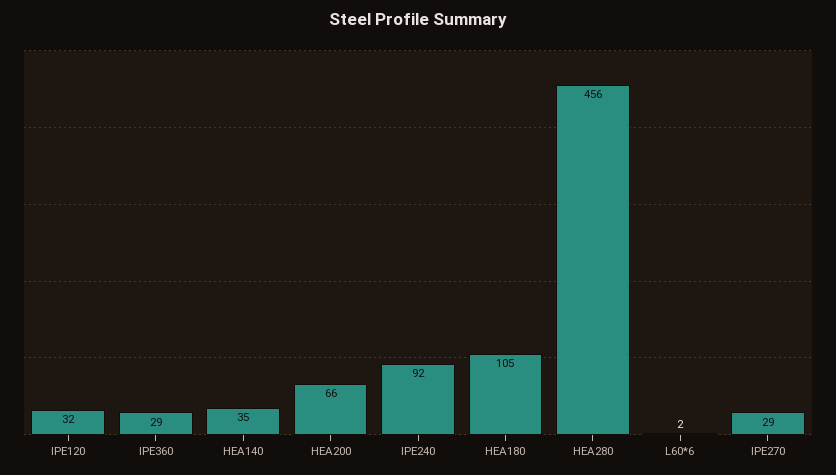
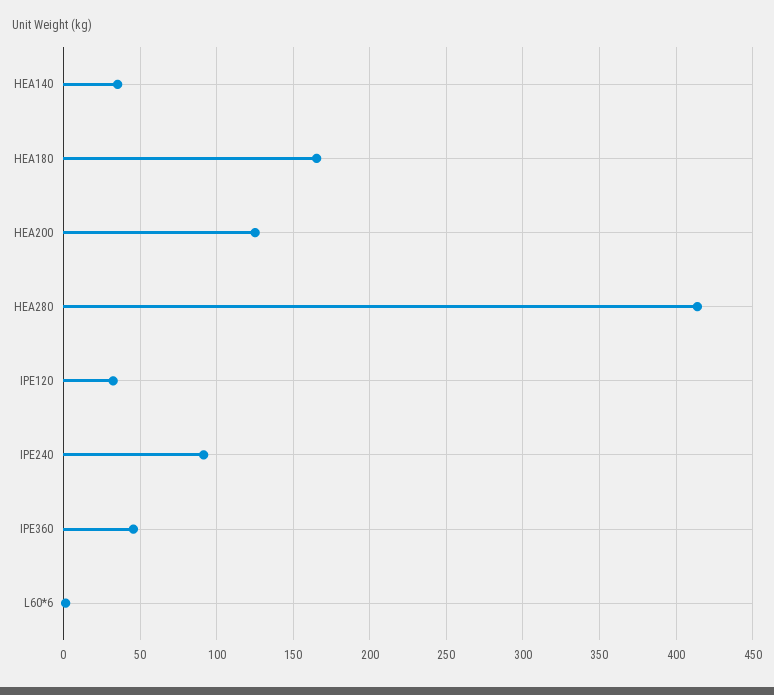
IPE360: 29 -> 45
HEA200: 66 -> 125
HEA180: 105 -> 165
HEA280: 456 -> 415
IPE270: 29 -> none

